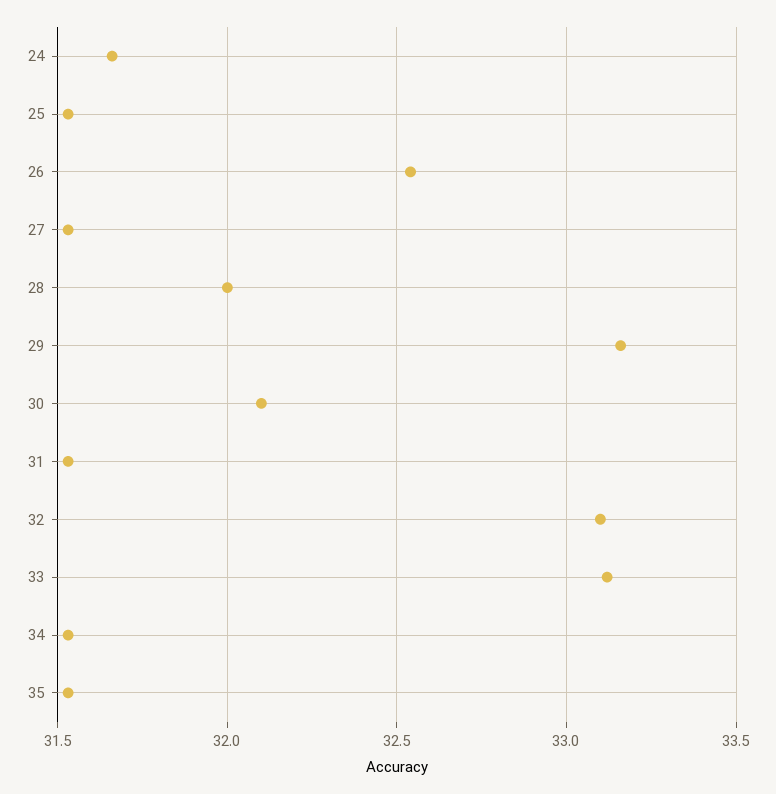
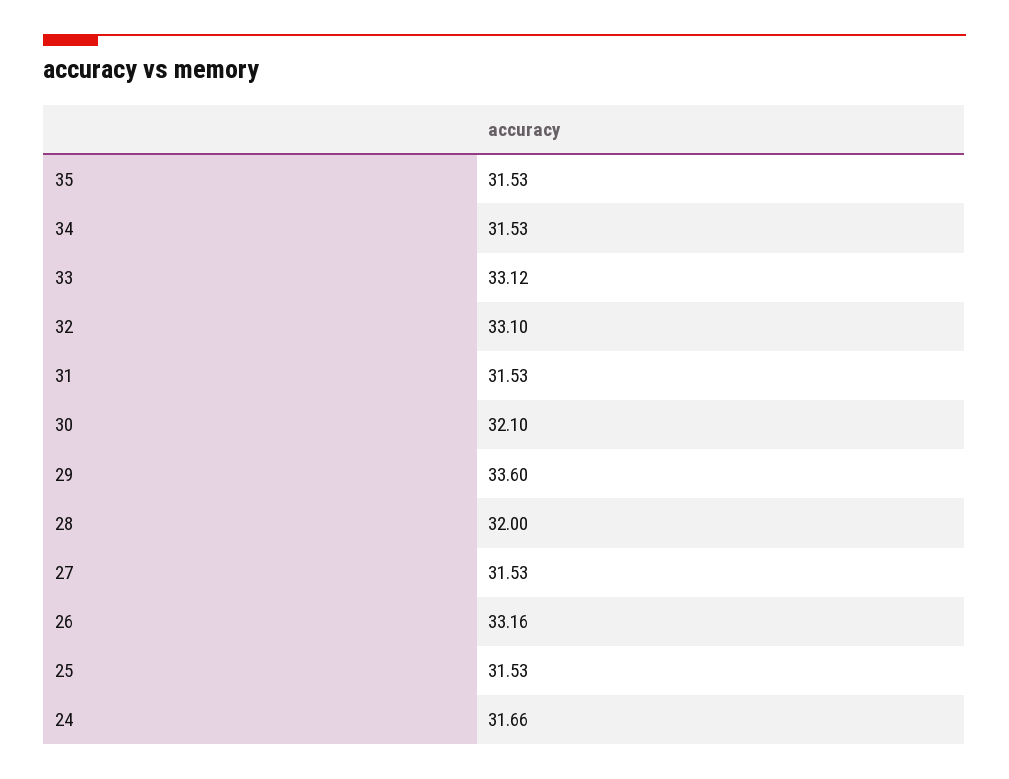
26: 32.55 -> 33.16
29: 33.15 -> 33.6

